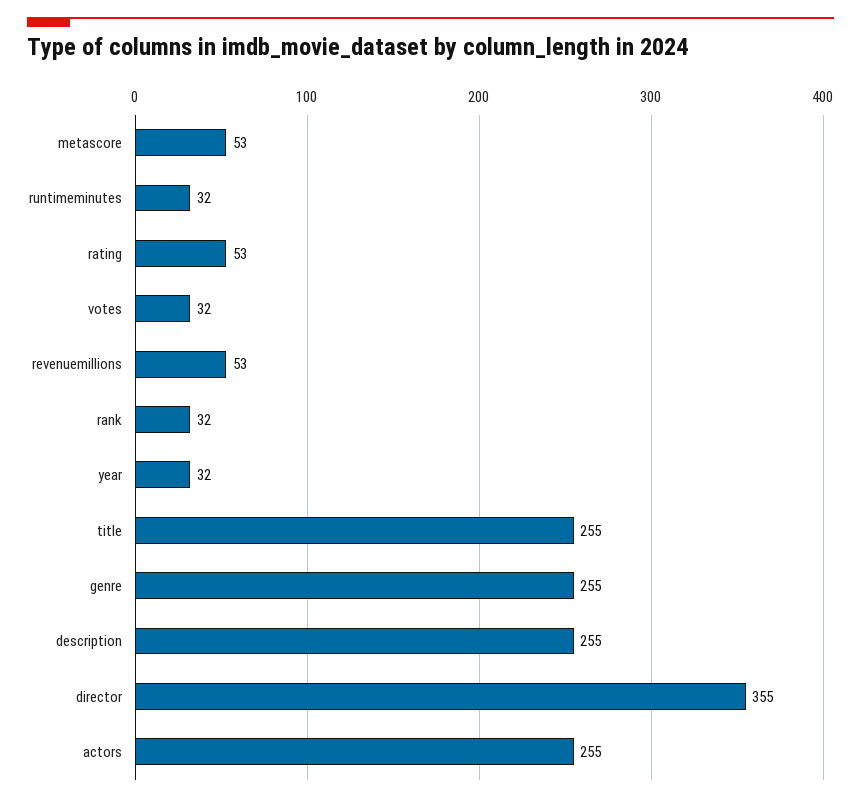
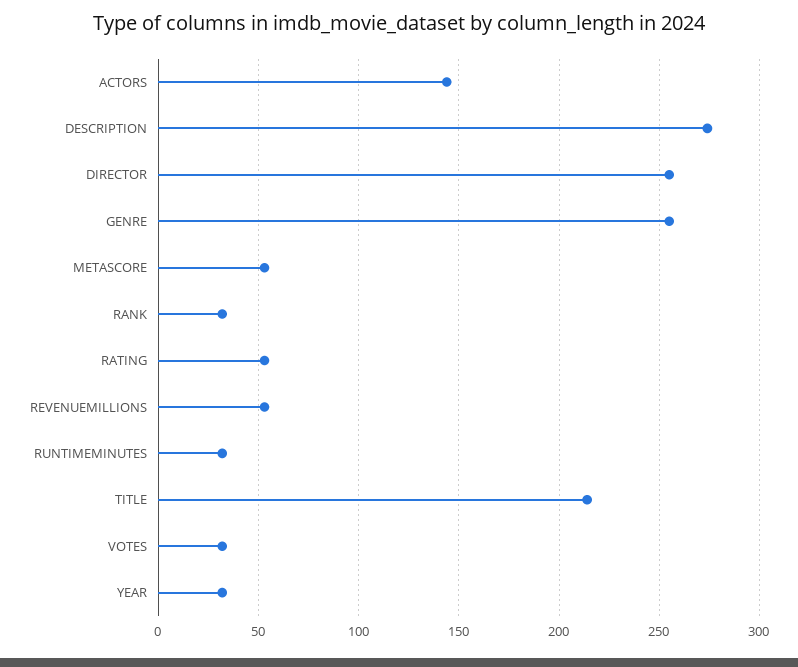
title: 255 -> 215
description: 255 -> 275
director: 355 -> 255
actors: 255 -> 145

